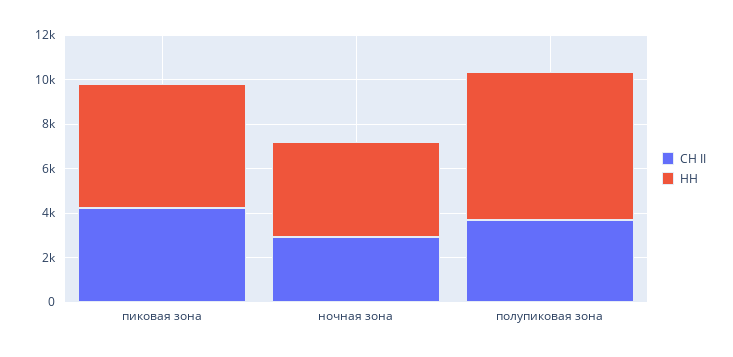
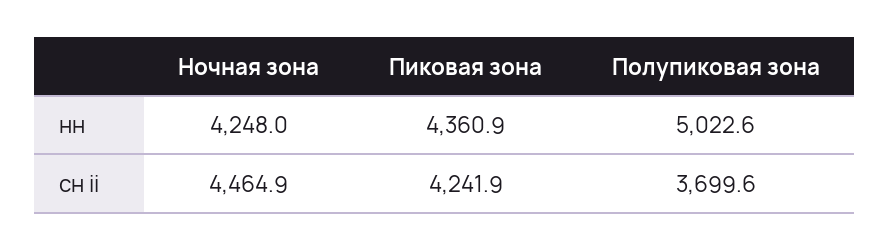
НН, пиковая зона: 5500 -> 4360.9
СН II, ночная зона: 3000 -> 4464.9
НН, полупиковая зона: 6500 -> 5022.6

